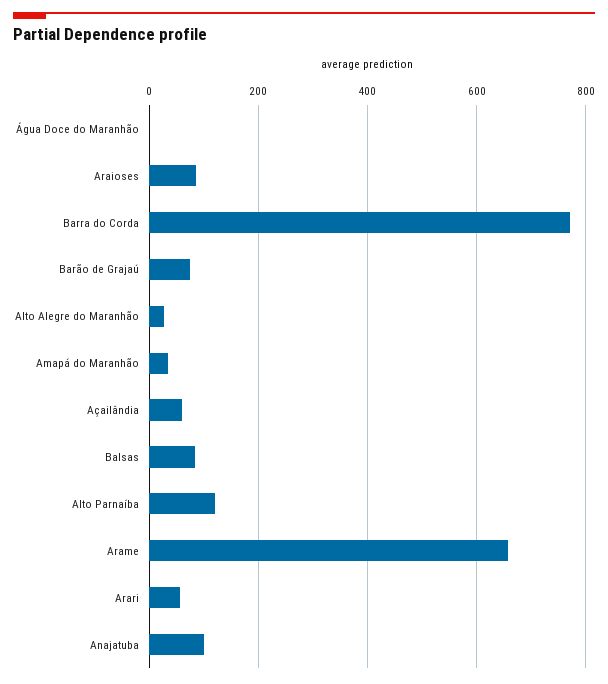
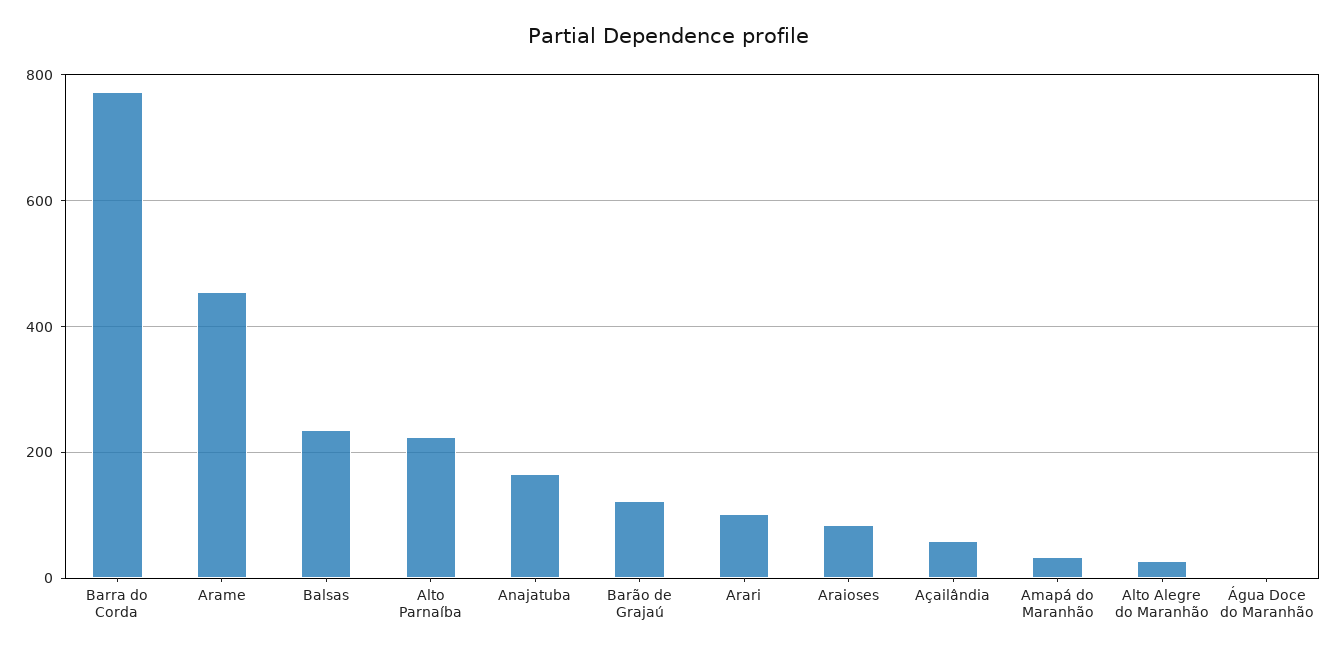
Barão de Grajaú: 80 -> 120
Balsas: 80 -> 240
Alto Parnaíba: 120 -> 220
Arame: 660 -> 460
Arari: 60 -> 100
Anajatuba: 100 -> 160

